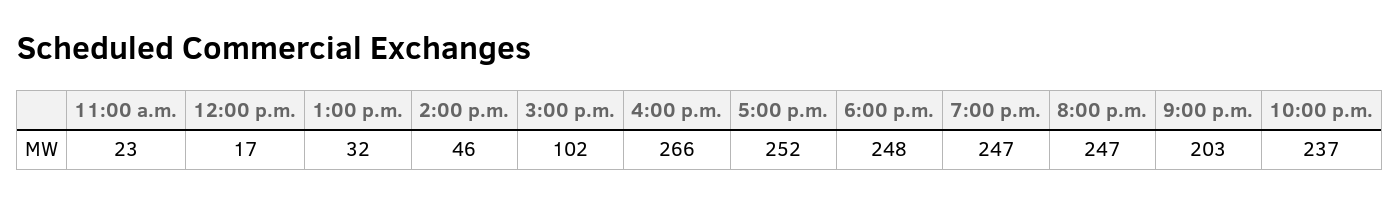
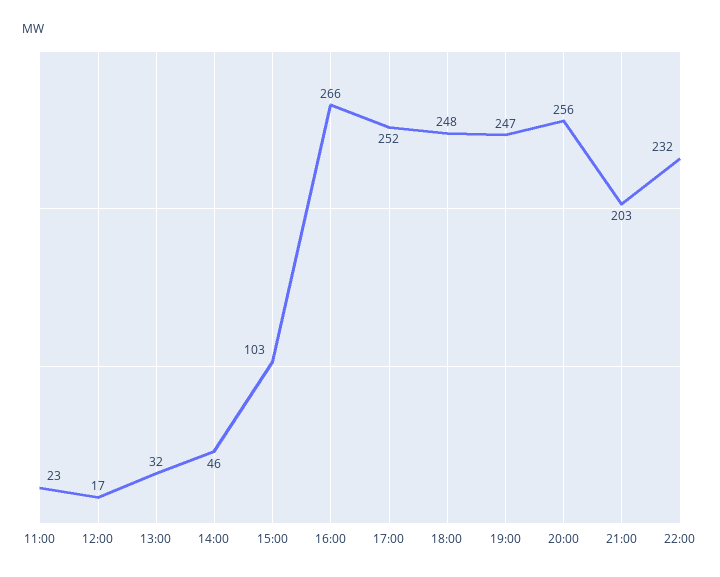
3:00 p.m.: 102 -> 103
8:00 p.m.: 247 -> 256
10:00 p.m.: 237 -> 232

